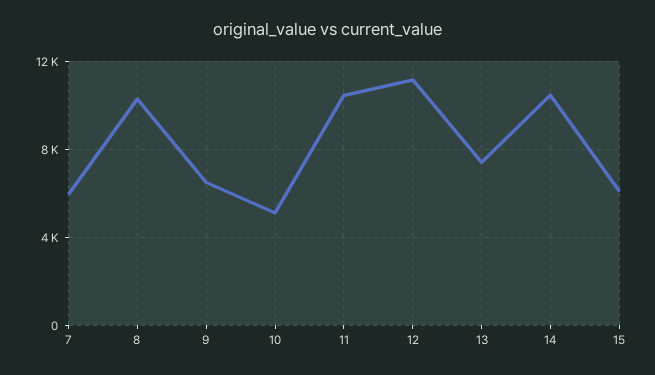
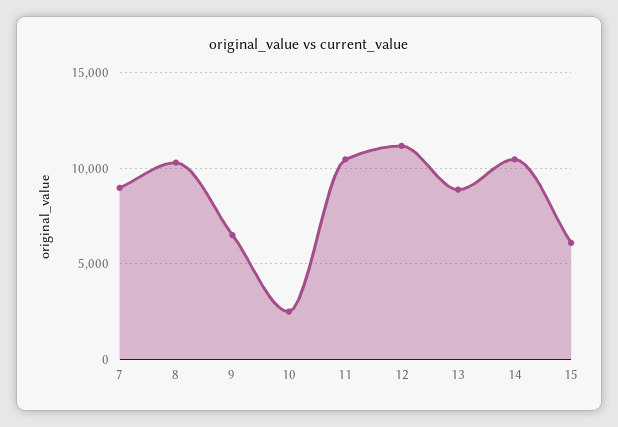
7: 6000 -> 9000
10: 5000 -> 2500
13: 7500 -> 9000

